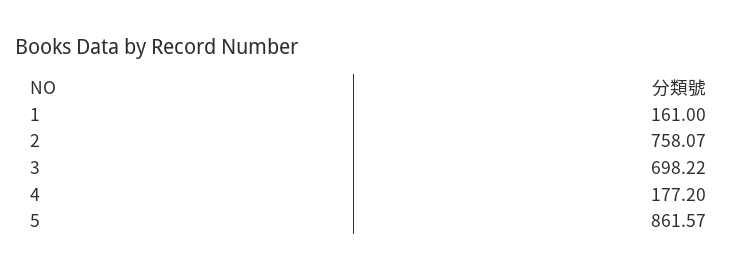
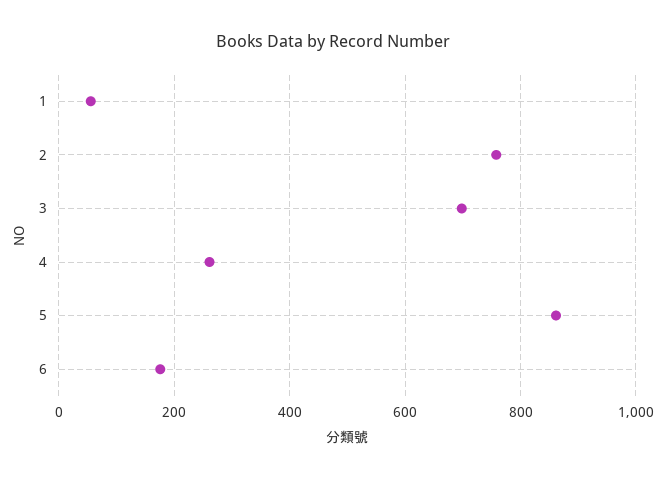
1: 161 -> 60
4: 177.2 -> 260
6: none -> 180

